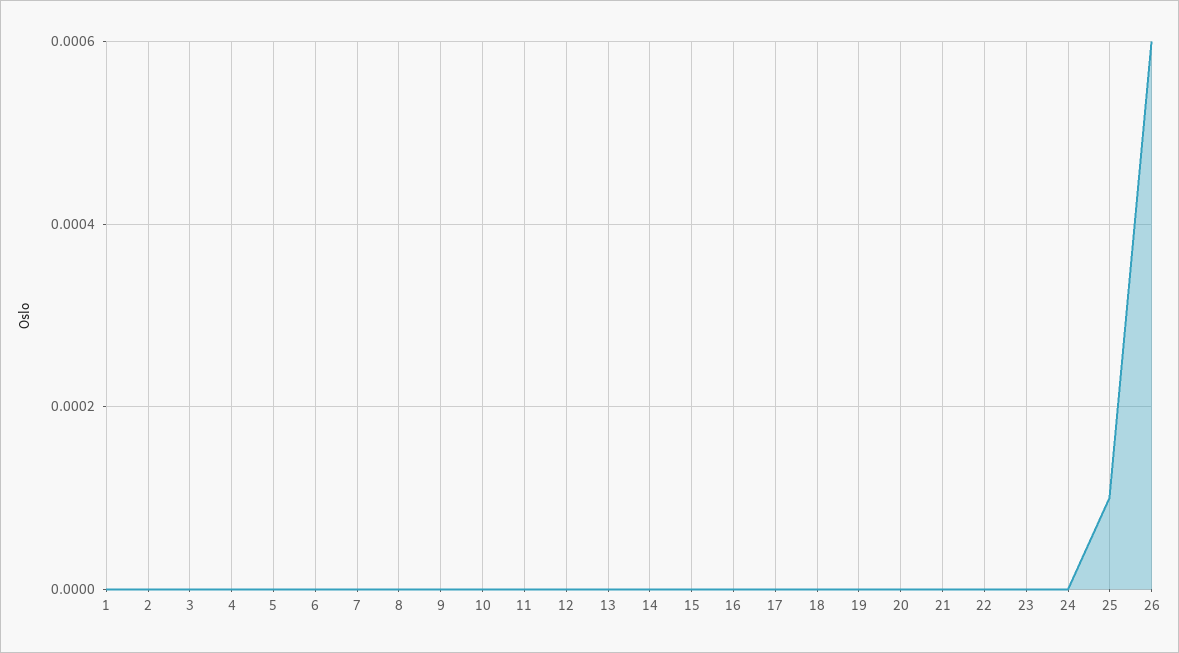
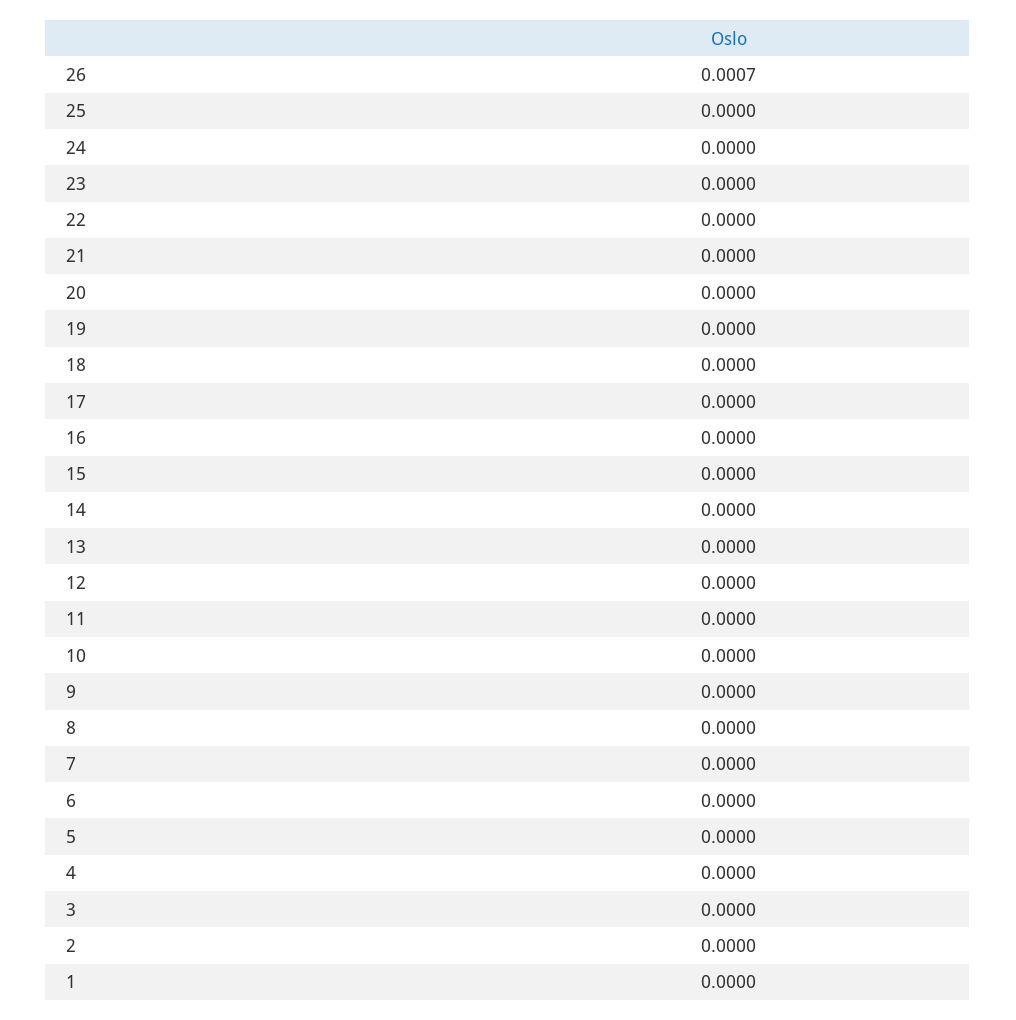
25: 0.0001 -> 0
26: 0.0006 -> 0.0007

